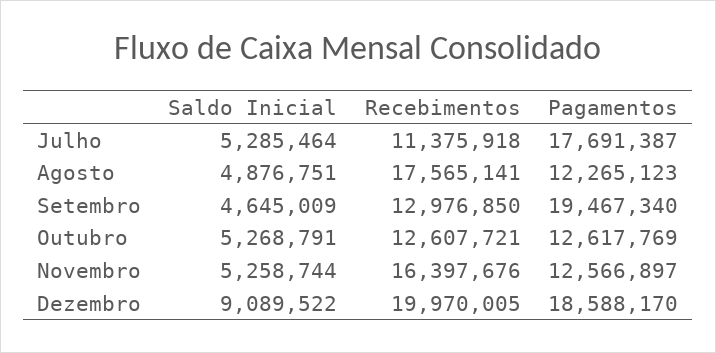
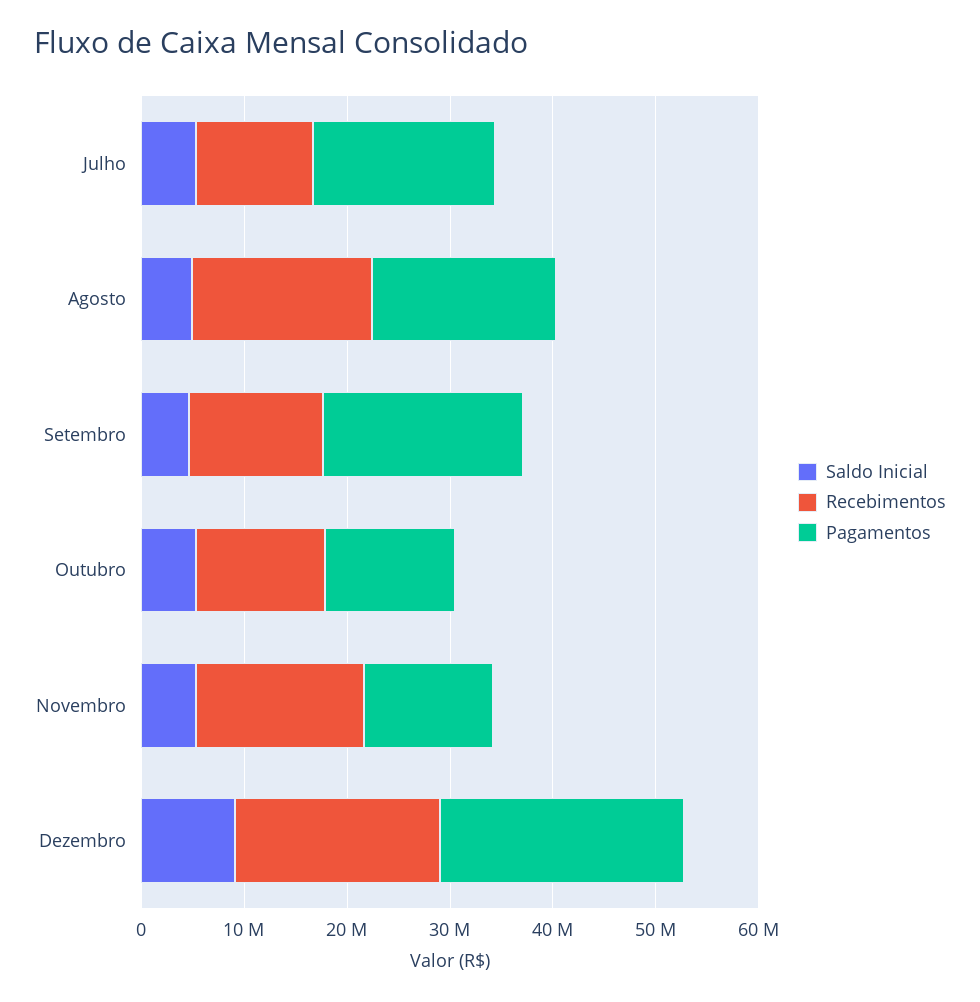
Pagamentos, Agosto: 12265123 -> 18000000
Pagamentos, Dezembro: 18588170 -> 24000000

